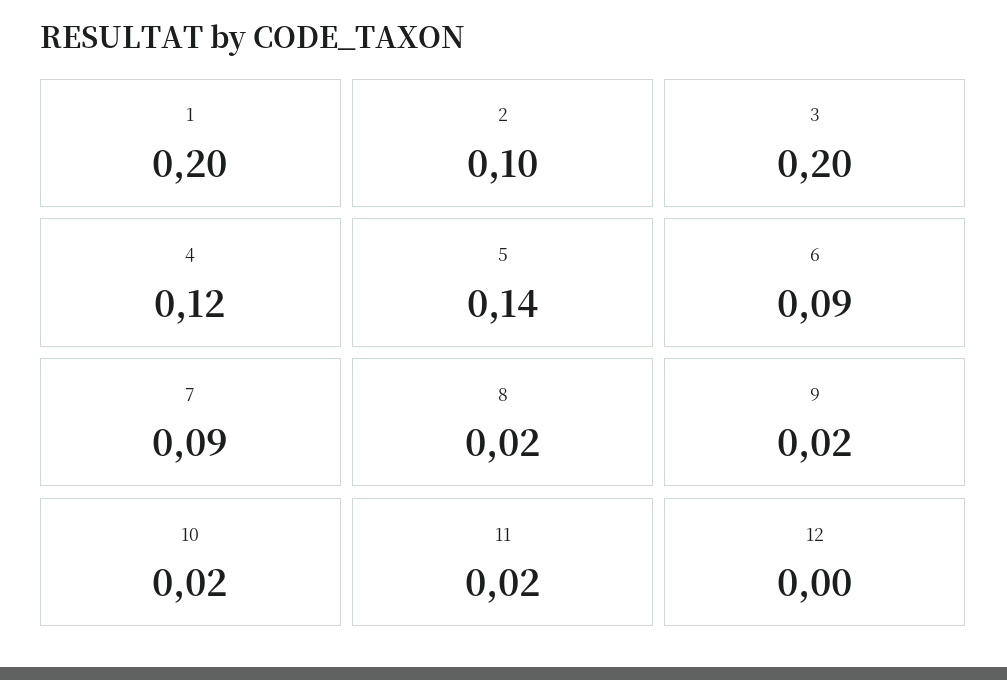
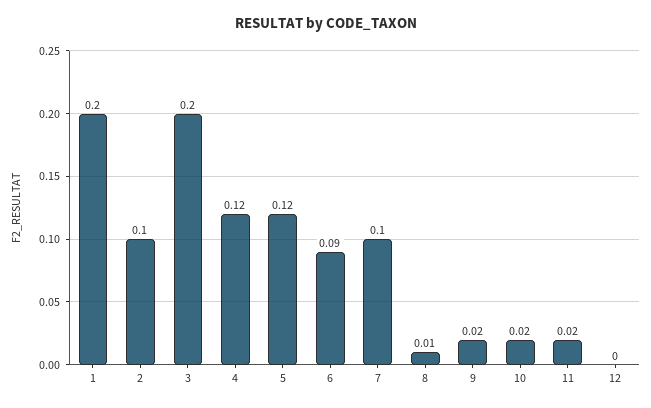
5: 0.14 -> 0.12
7: 0.09 -> 0.1
8: 0.02 -> 0.01

